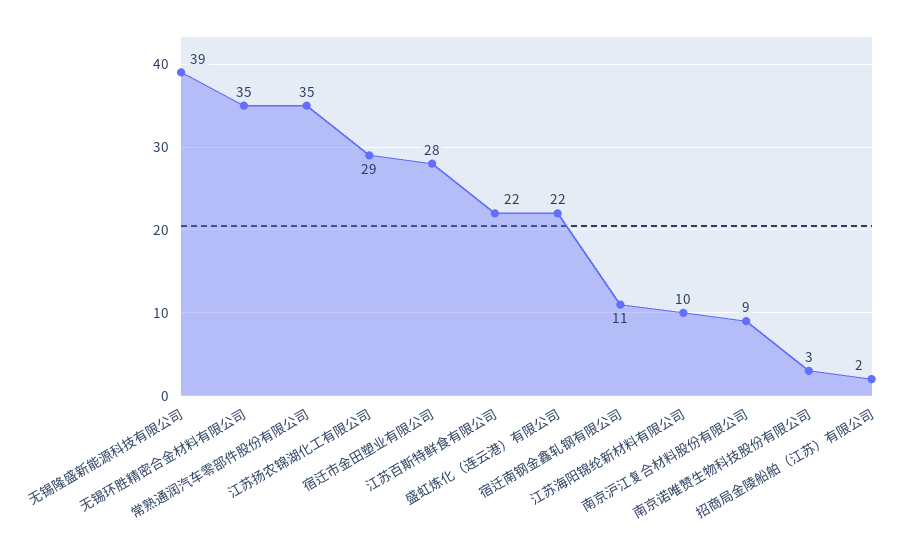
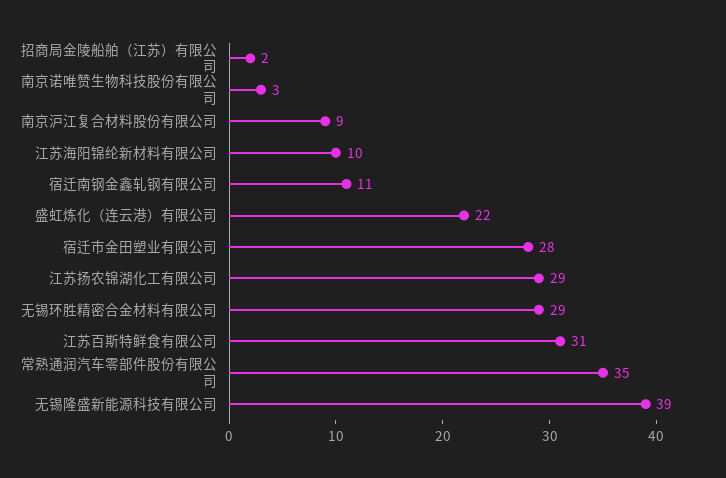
无锡环胜精密合金材料有限公司: 35 -> 29
江苏百斯特鲜食有限公司: 22 -> 31

